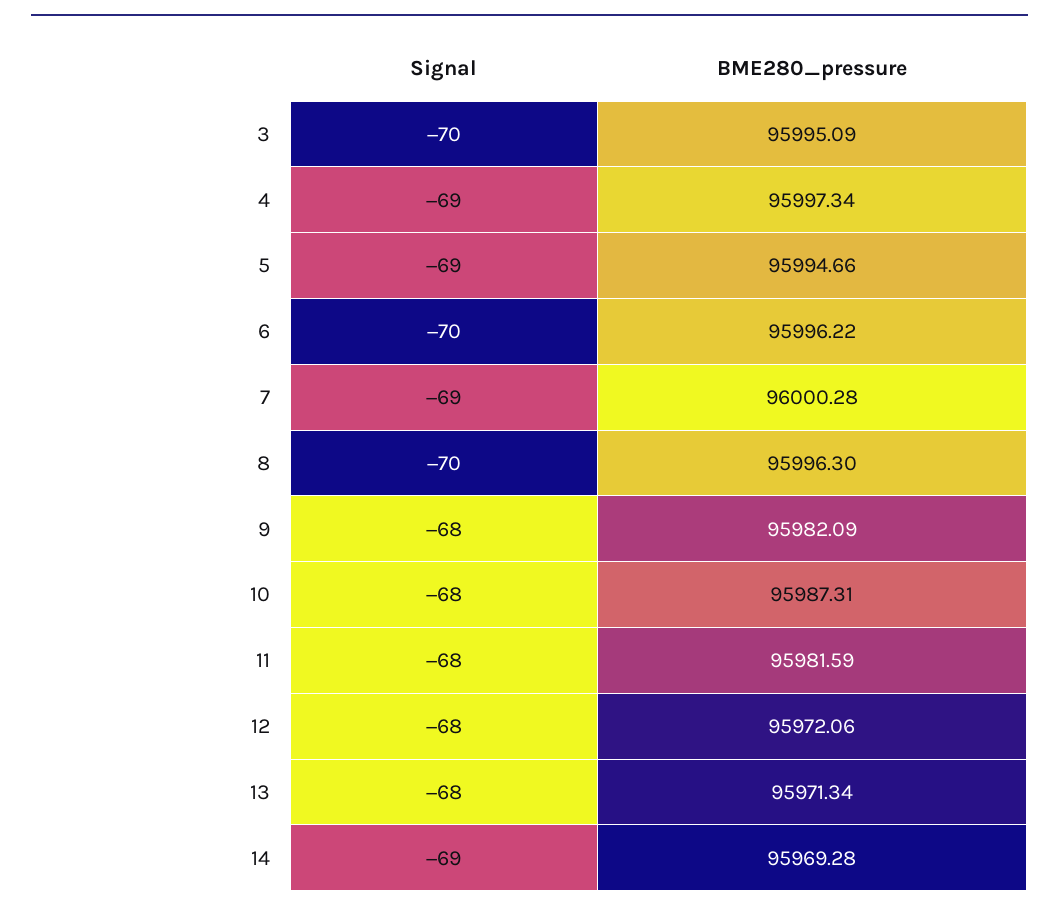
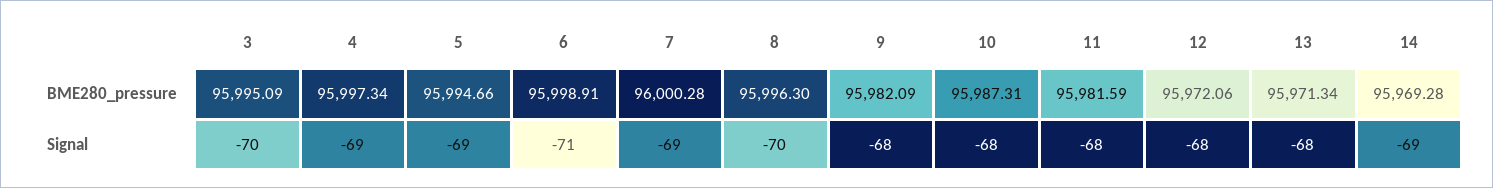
Signal, 6: -70 -> -71
BME280_pressure, 6: 95996.22 -> 95998.91

